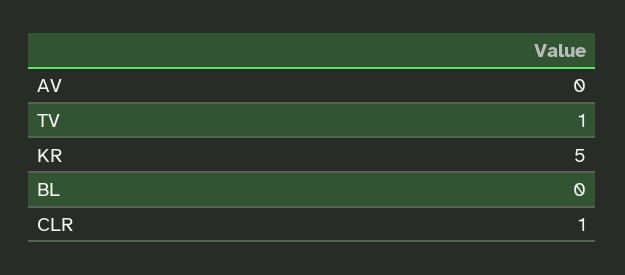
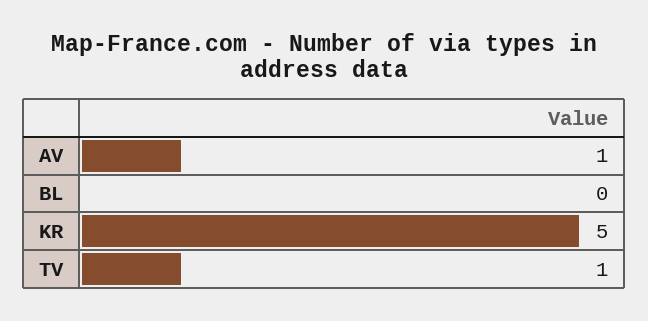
AV: 0 -> 1
CLR: 1 -> none

